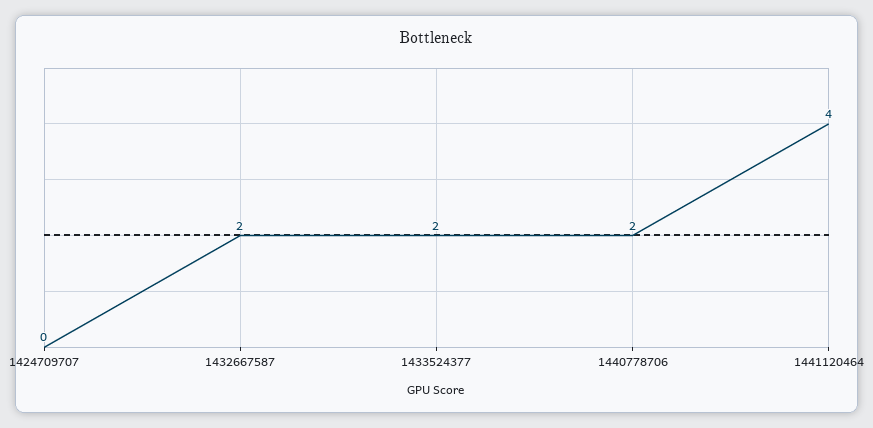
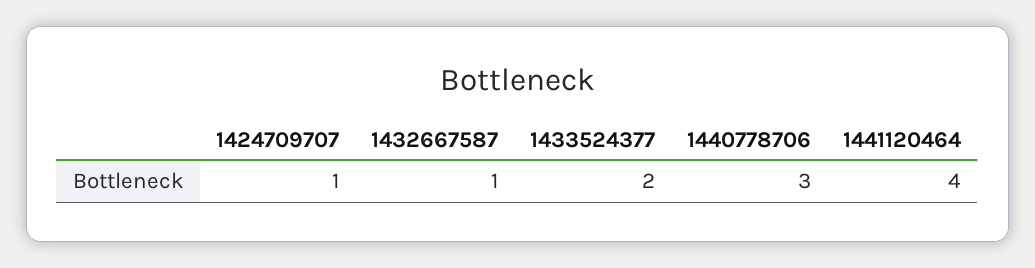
1424709707: 0 -> 1
1432667587: 2 -> 1
1440778706: 2 -> 3

